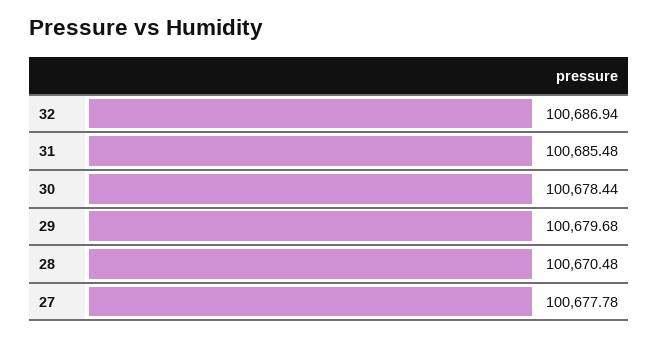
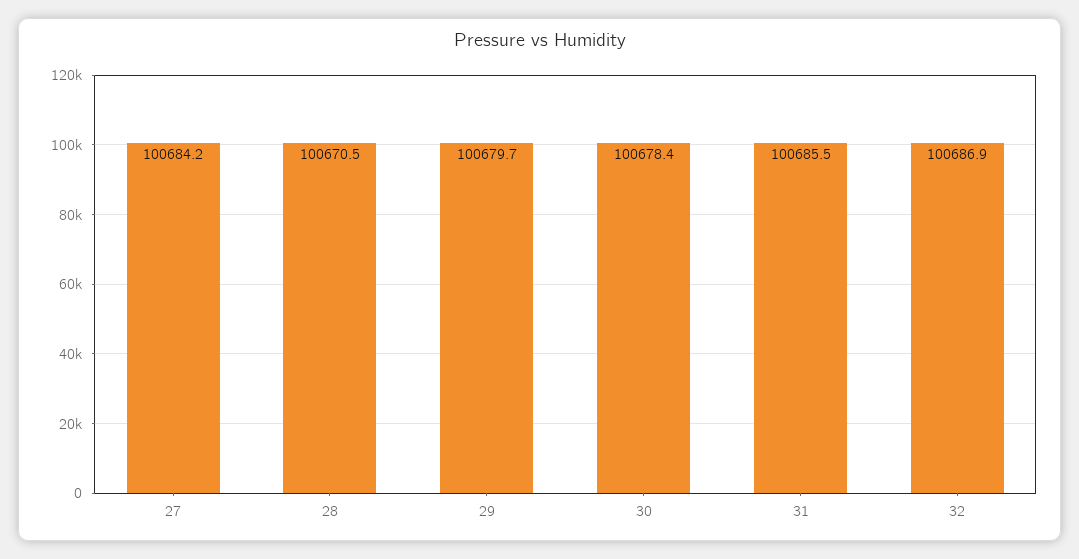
27: 100677.78 -> 100684.2

